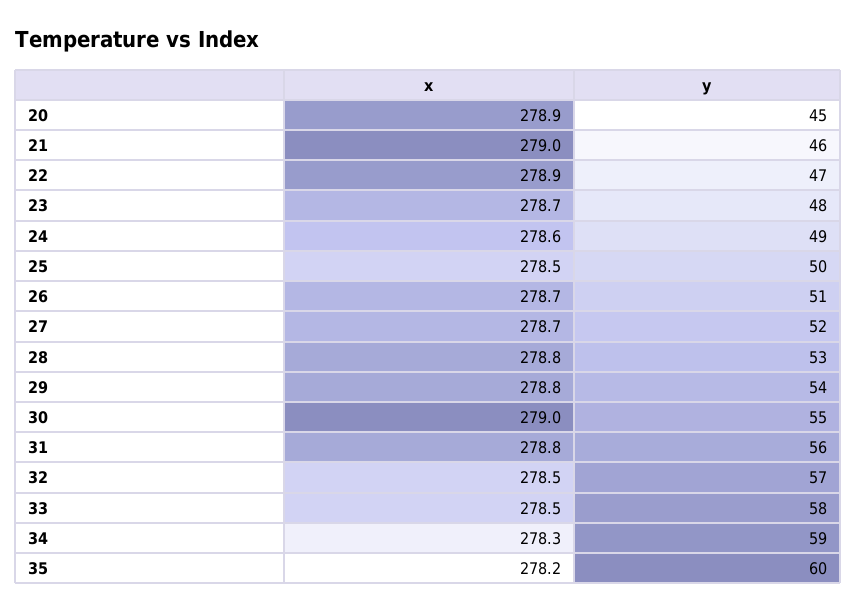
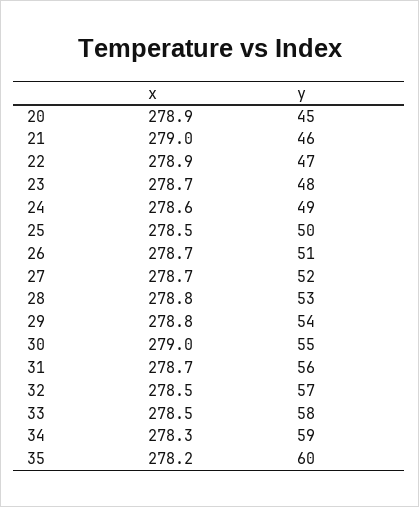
x, 31: 278.8 -> 278.7

